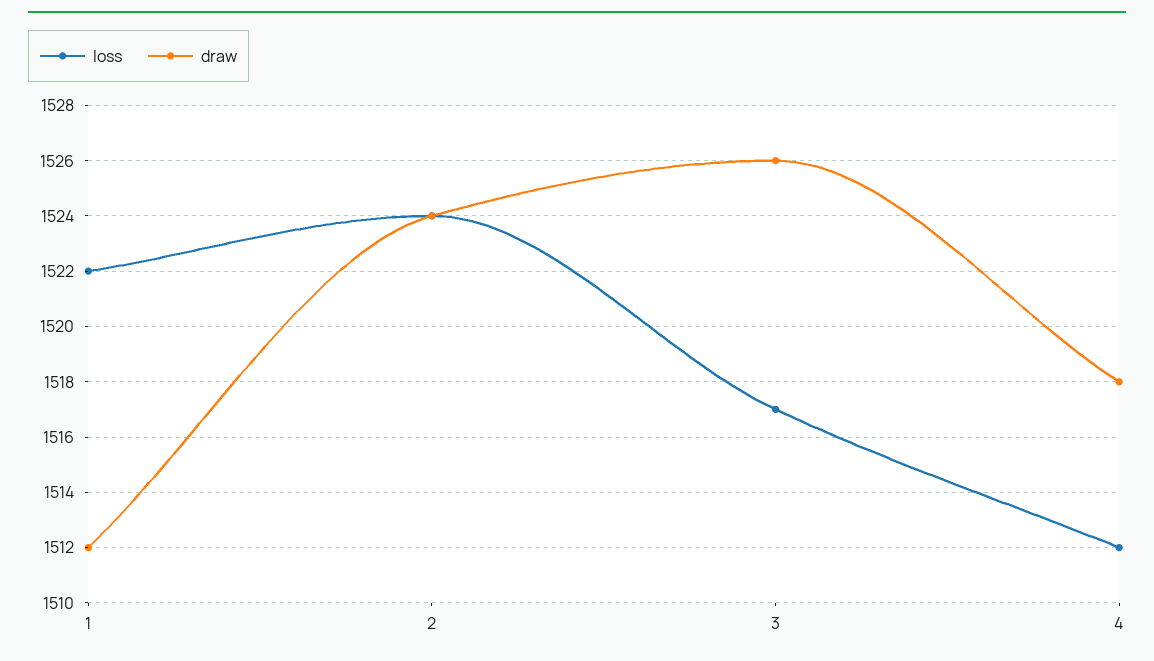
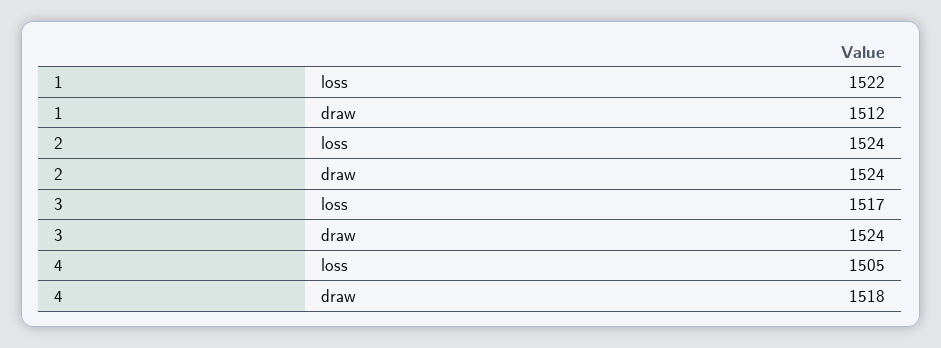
draw, 3: 1526 -> 1524
loss, 4: 1512 -> 1505

